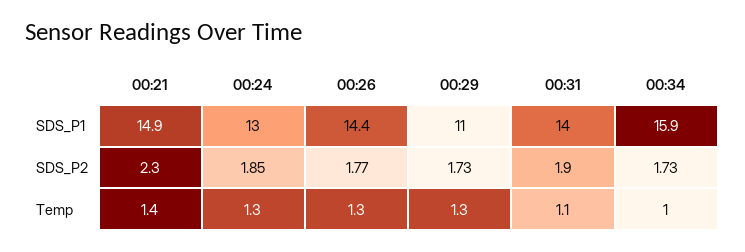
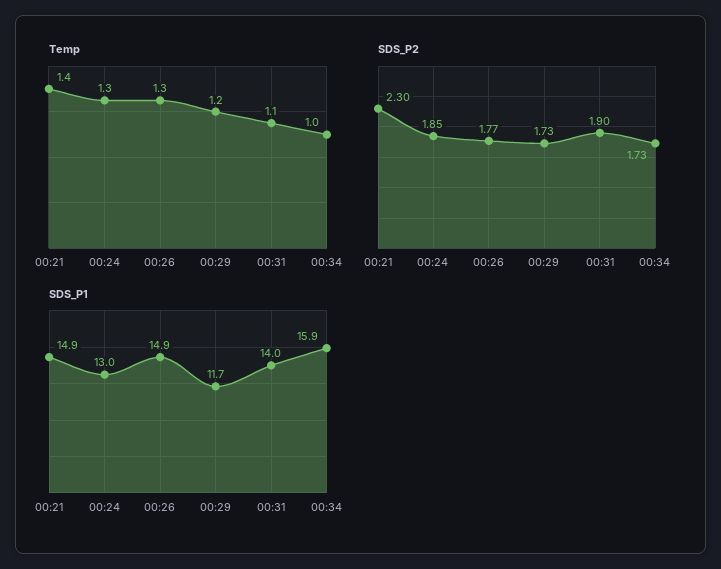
SDS_P1, 00:26: 14.4 -> 14.9
SDS_P1, 00:29: 11 -> 11.7
Temp, 00:29: 1.3 -> 1.2

